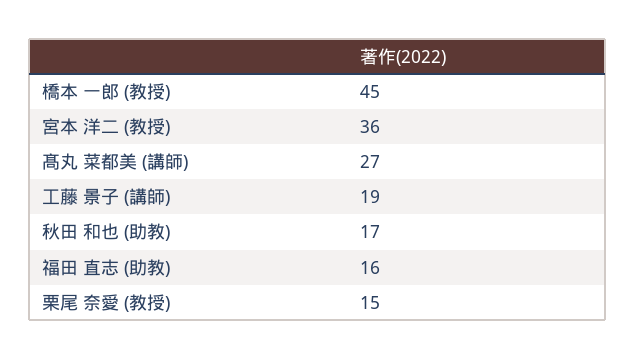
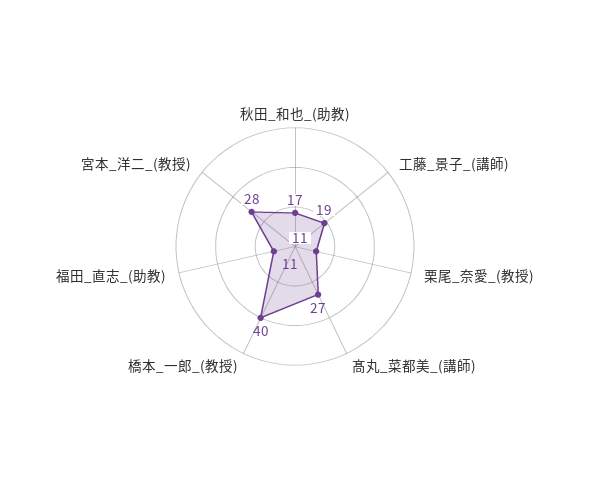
橋本 一郎 (教授): 45 -> 40
宮本 洋二 (教授): 36 -> 28
福田 直志 (助教): 16 -> 11
栗尾 奈愛 (教授): 15 -> 11

